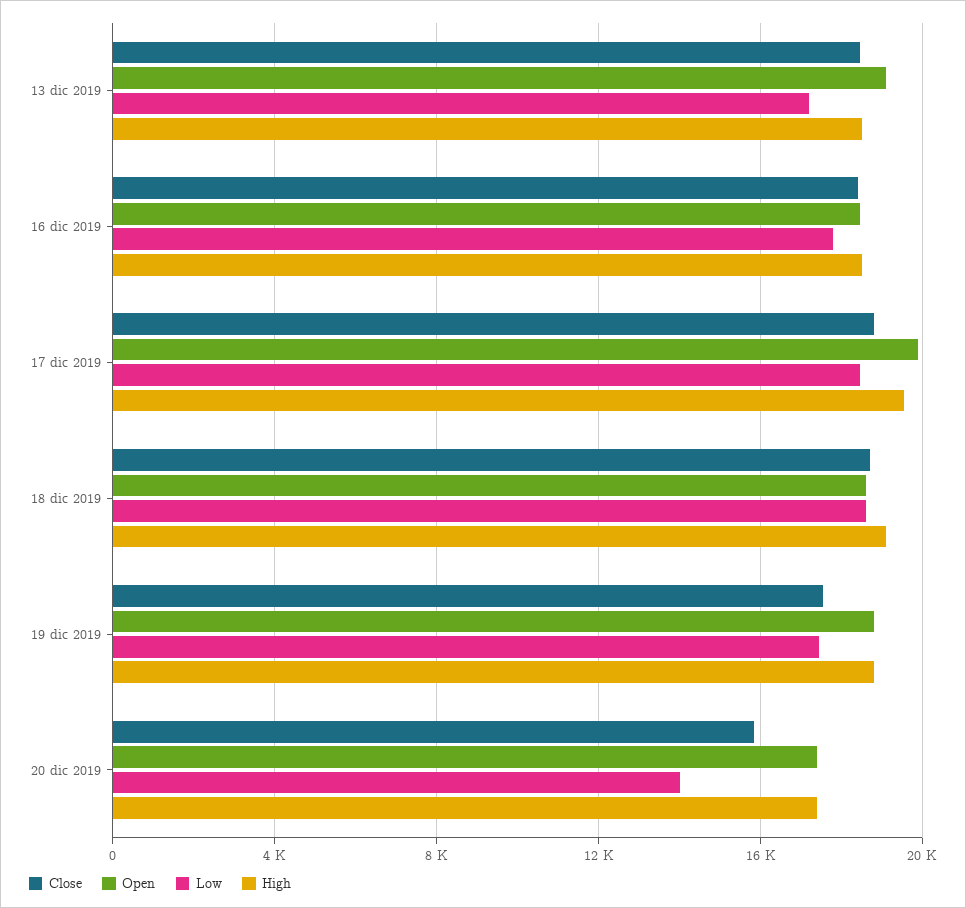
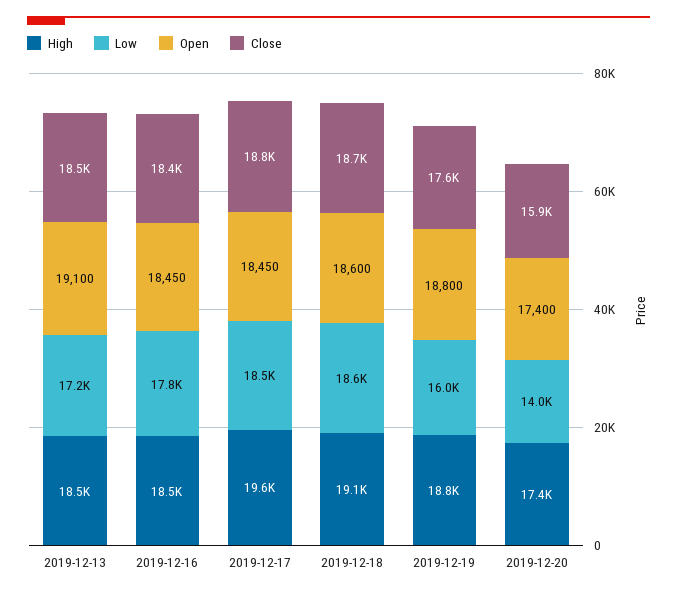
Open, 17 dic 2019: 20000 -> 18450
Low, 19 dic 2019: 17500 -> 16000

